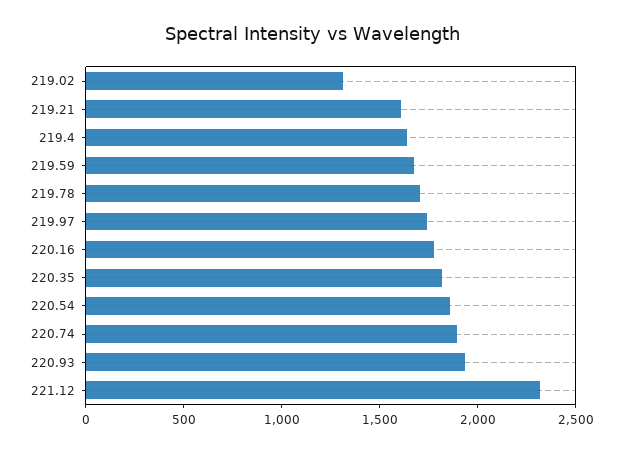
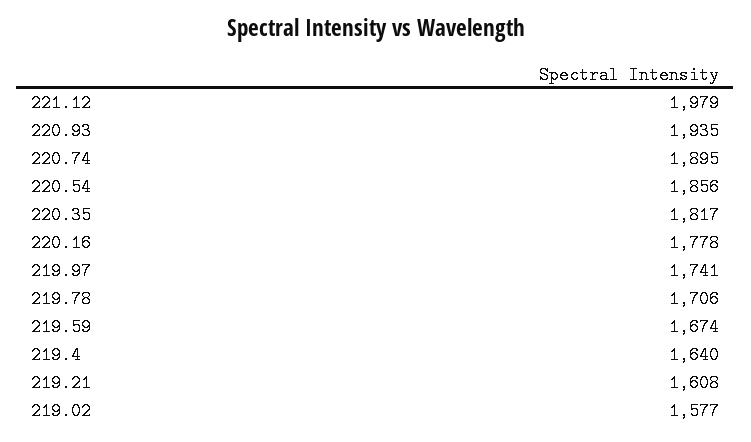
219.02: 1300 -> 1577
221.12: 2300 -> 1979

